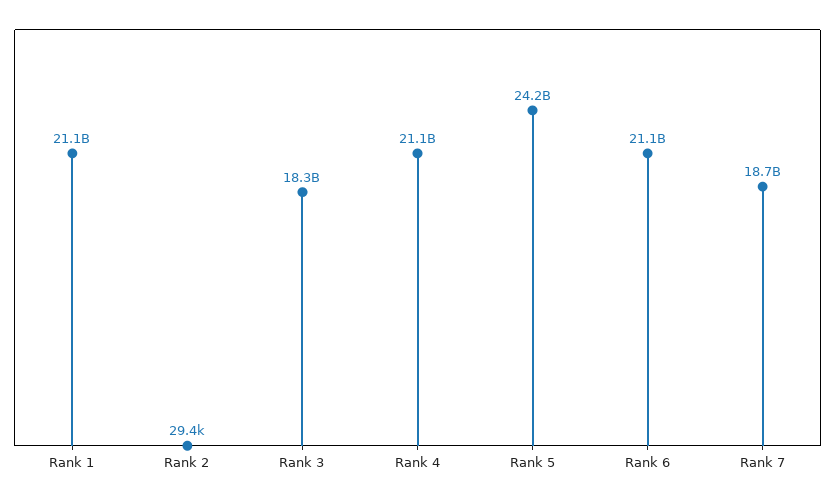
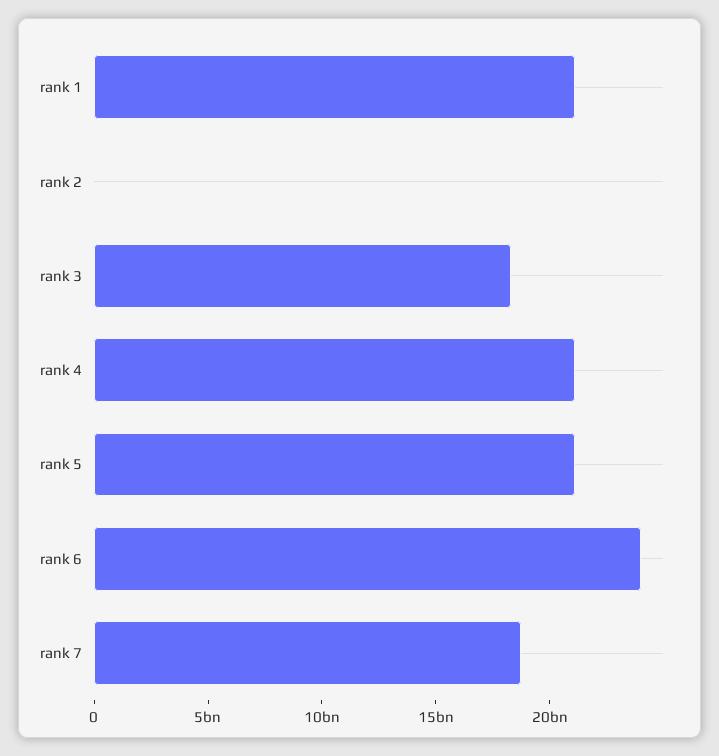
Rank 5: 24200000000 -> 21000000000
Rank 6: 21100000000 -> 24000000000

